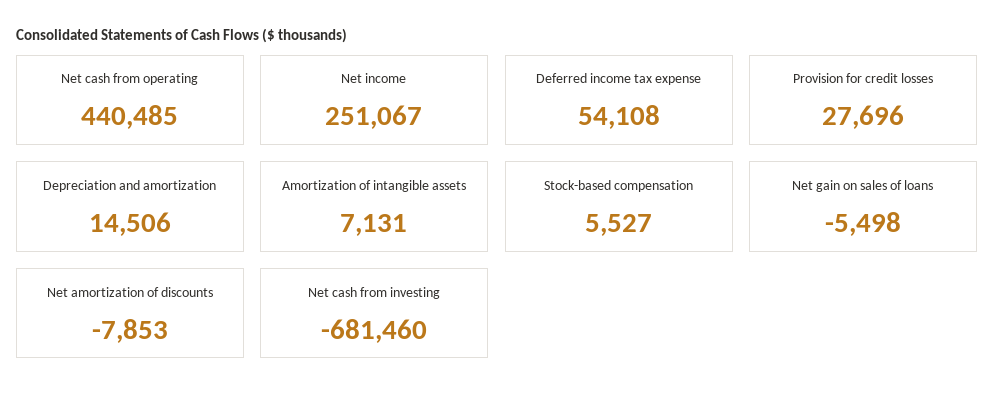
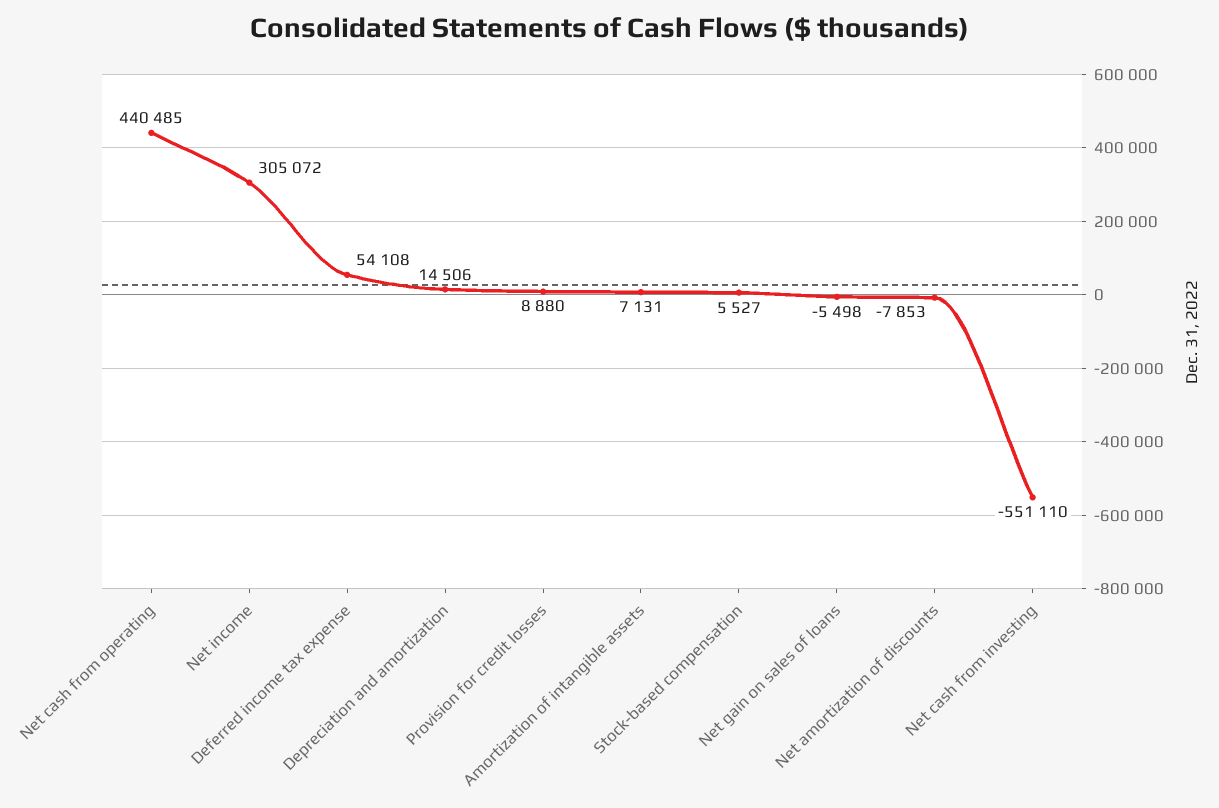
Net income: 251067 -> 305072
Provision for credit losses: 27696 -> 8880
Net cash from investing: -681460 -> -551110

